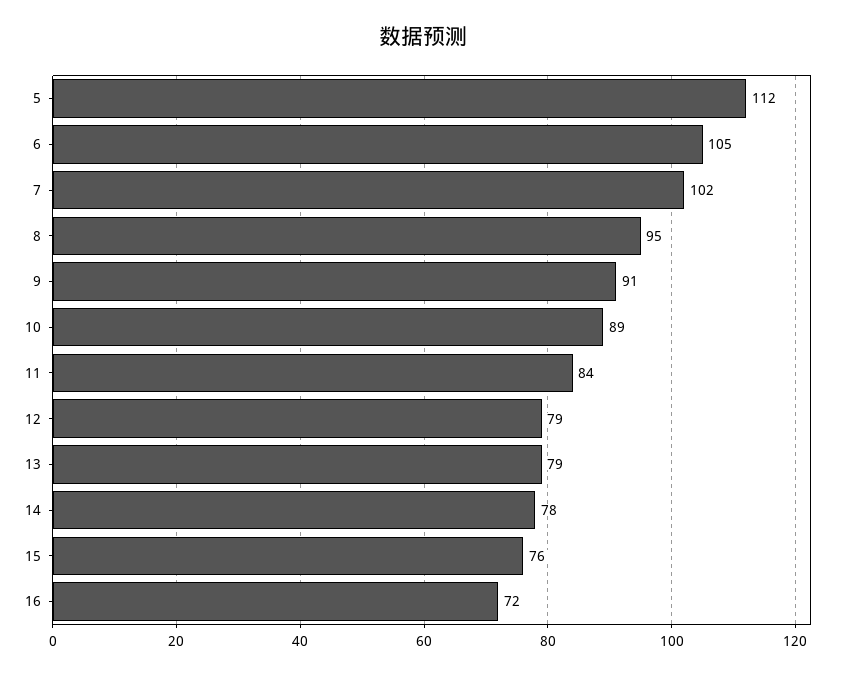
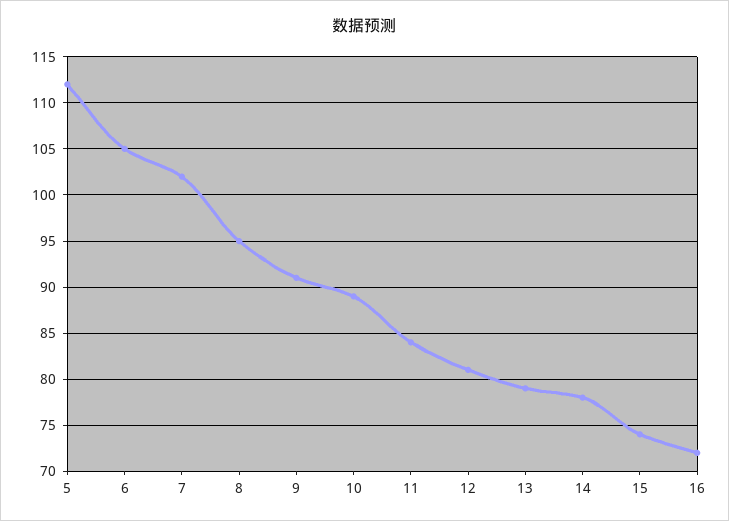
12: 79 -> 81
15: 76 -> 74

